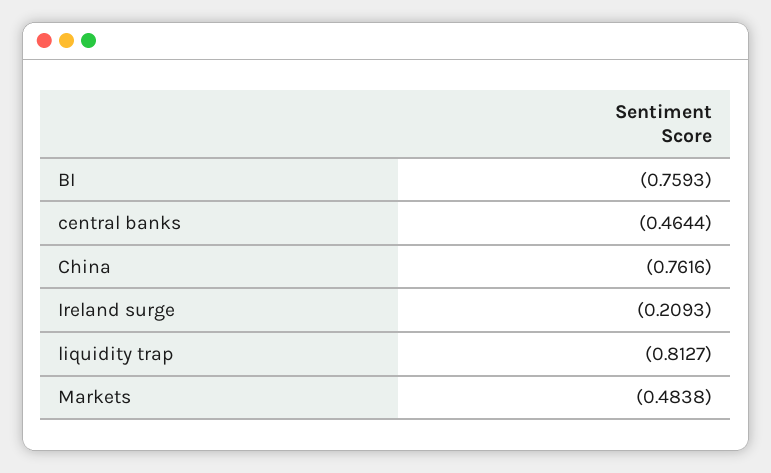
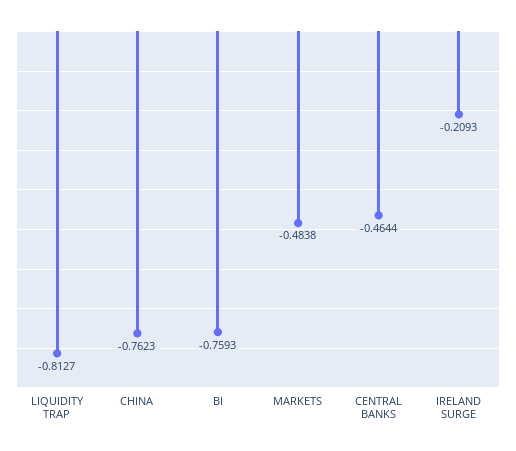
China: -0.7616 -> -0.7623

